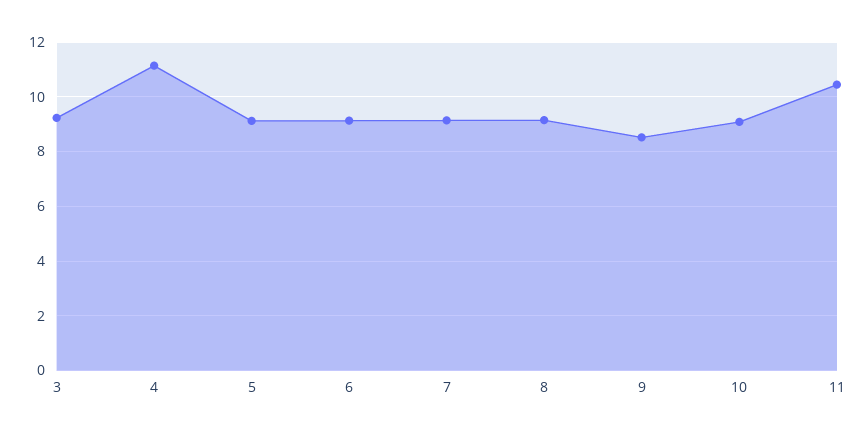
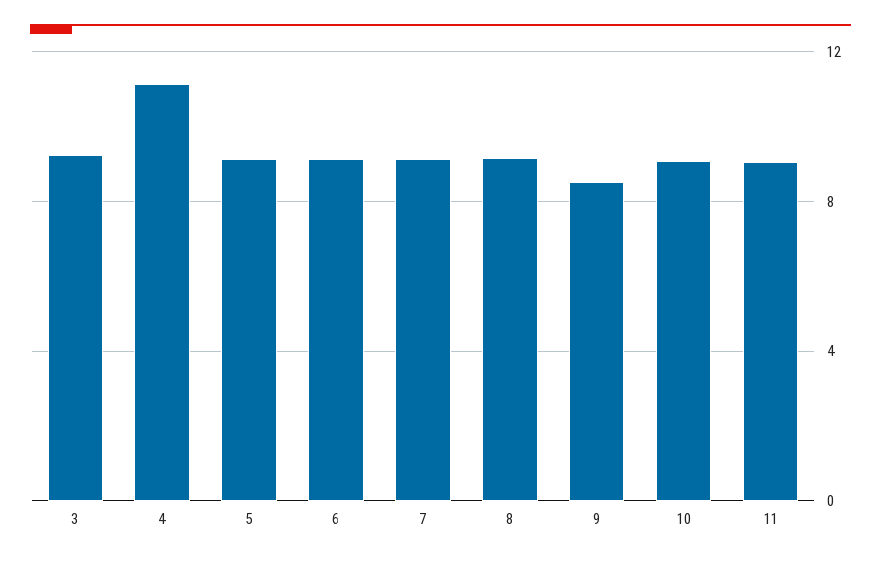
11: 10.5 -> 9

